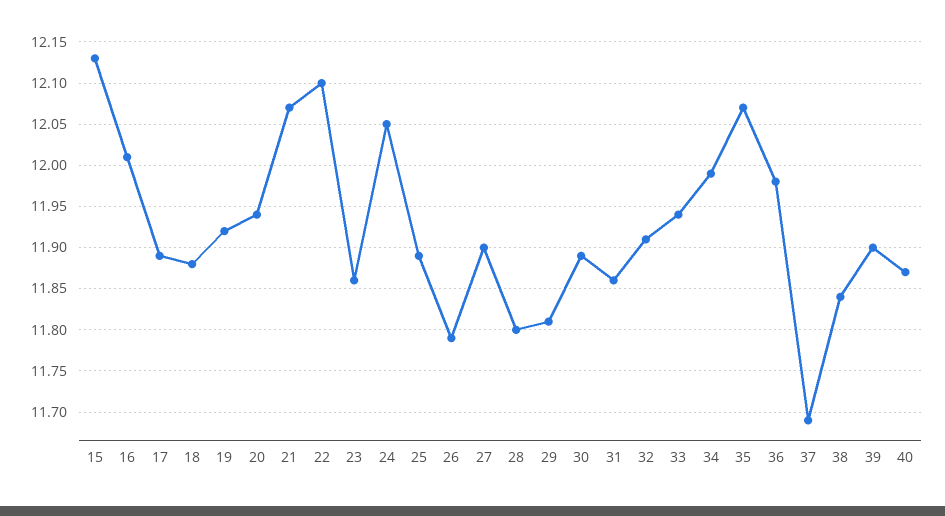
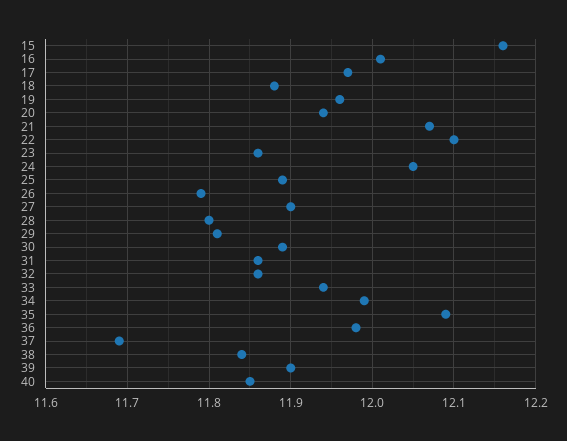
15: 12.13 -> 12.16
17: 11.89 -> 11.97
19: 11.92 -> 11.96
32: 11.91 -> 11.86
35: 12.07 -> 12.09
40: 11.87 -> 11.85

